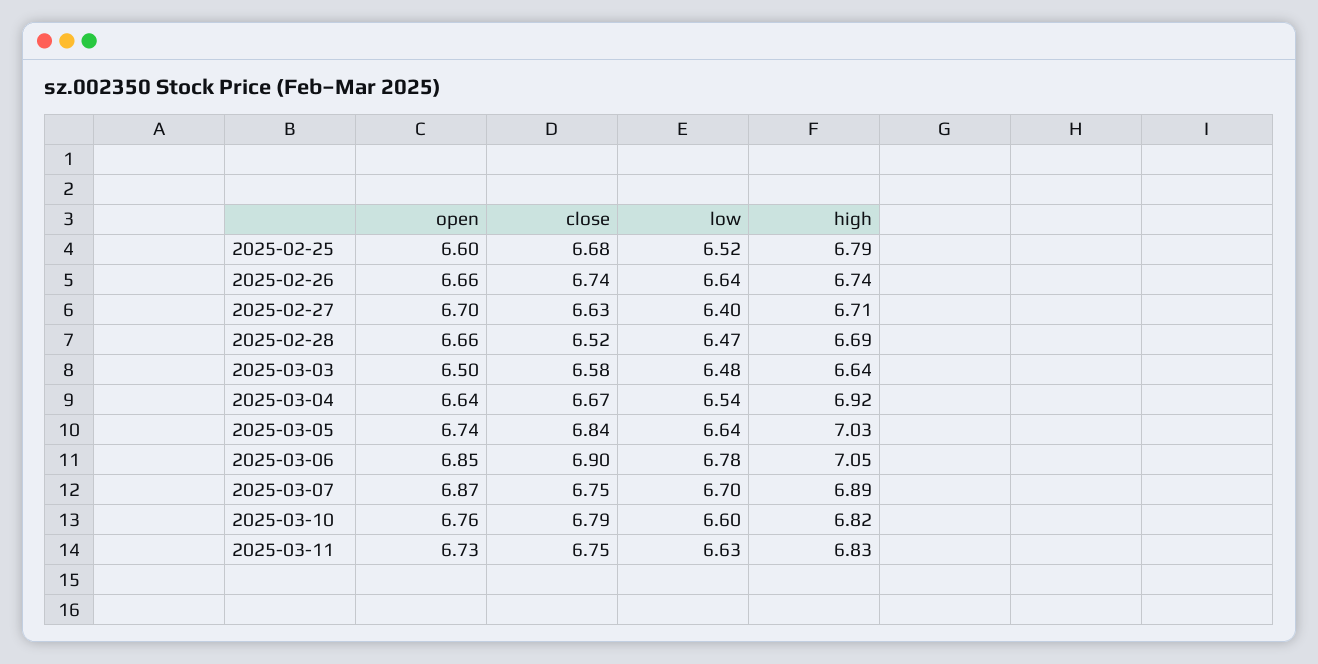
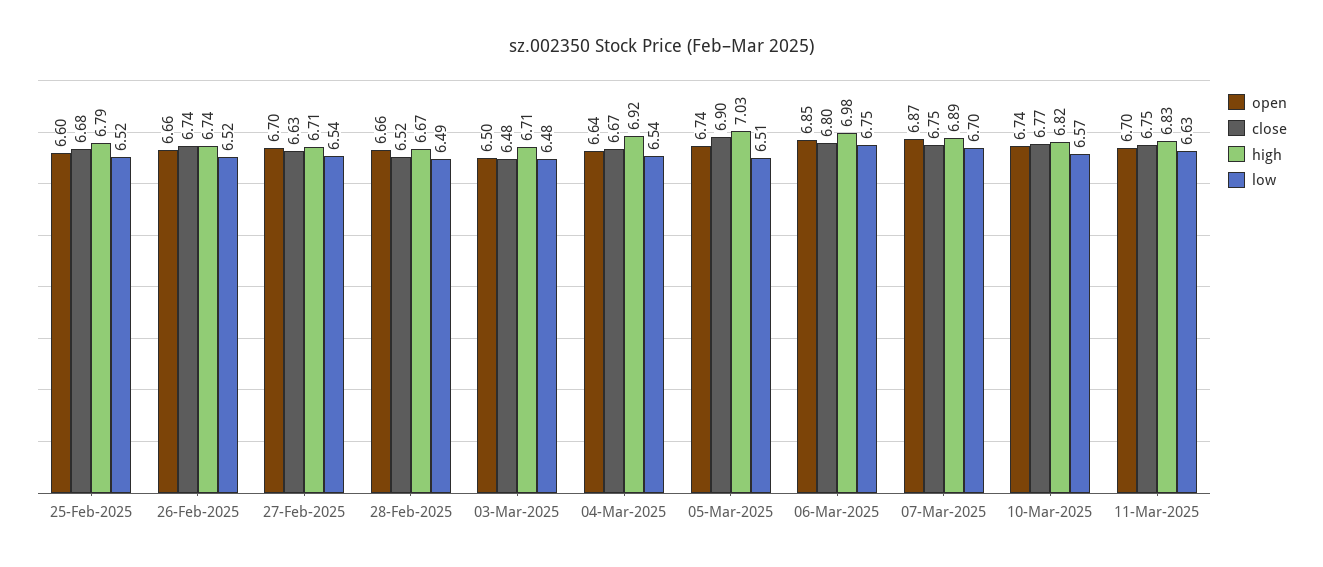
low, 2025-02-26: 6.64 -> 6.52
low, 2025-02-27: 6.4 -> 6.54
low, 2025-02-28: 6.47 -> 6.49
high, 2025-02-28: 6.69 -> 6.67
close, 2025-03-03: 6.58 -> 6.48
high, 2025-03-03: 6.64 -> 6.71
close, 2025-03-05: 6.84 -> 6.9
low, 2025-03-05: 6.64 -> 6.51
close, 2025-03-06: 6.9 -> 6.8
low, 2025-03-06: 6.78 -> 6.75
high, 2025-03-06: 7.05 -> 6.98
open, 2025-03-10: 6.76 -> 6.74
close, 2025-03-10: 6.79 -> 6.77
low, 2025-03-10: 6.6 -> 6.57
open, 2025-03-11: 6.73 -> 6.7

